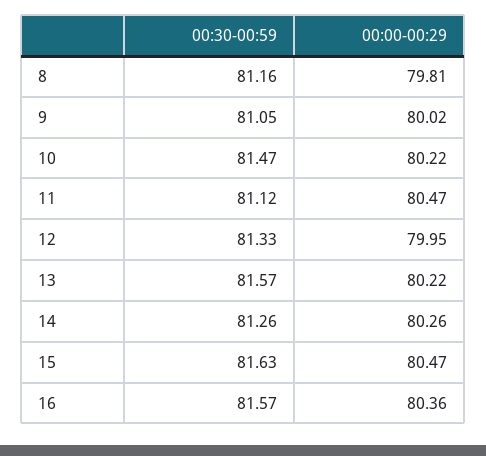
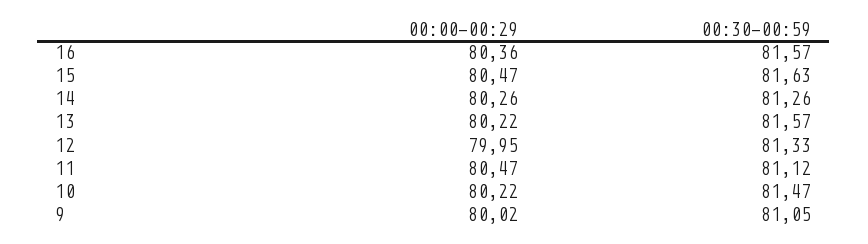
00:30-00:59, 8: 81.16 -> none
00:00-00:29, 8: 79.81 -> none

